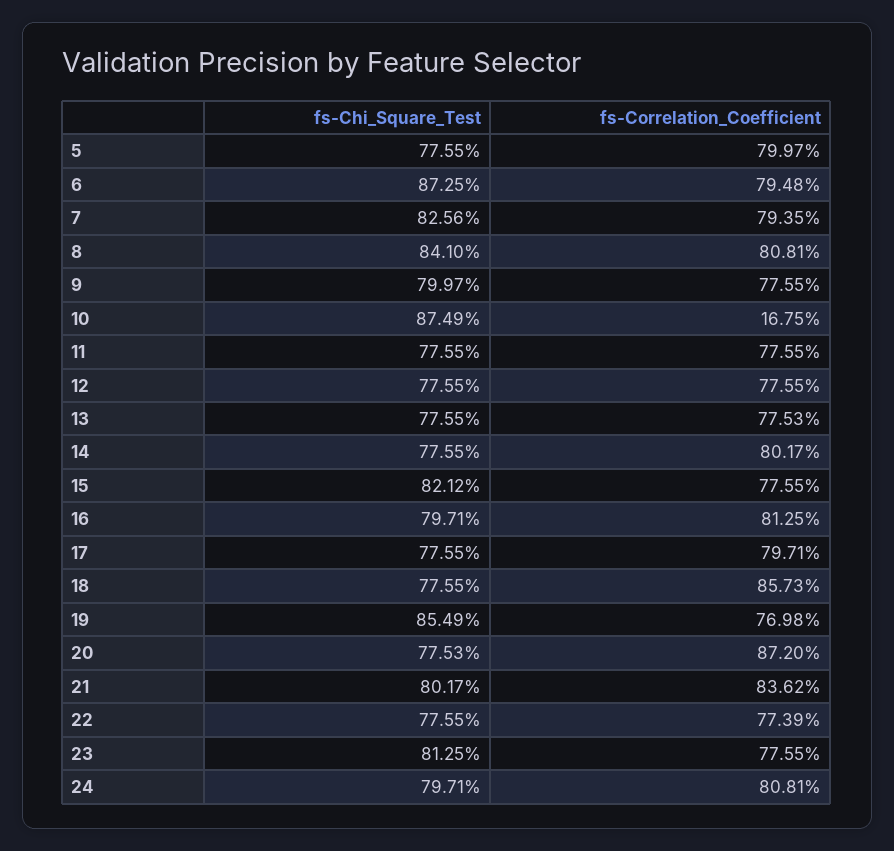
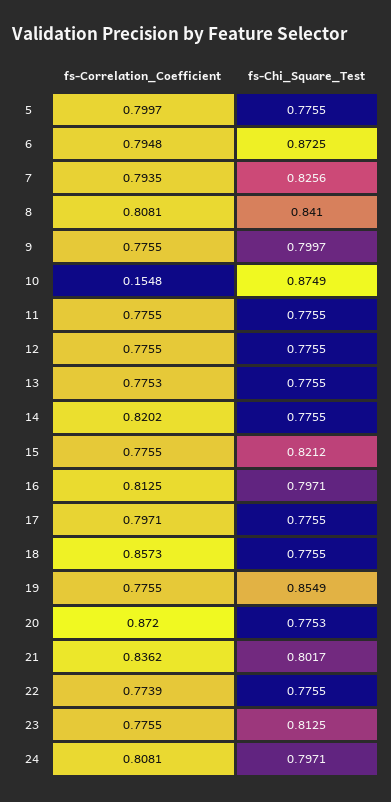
fs-Correlation_Coefficient, 10: 0.1675 -> 0.1548
fs-Correlation_Coefficient, 14: 0.8017 -> 0.8202
fs-Correlation_Coefficient, 19: 0.7698 -> 0.7755

